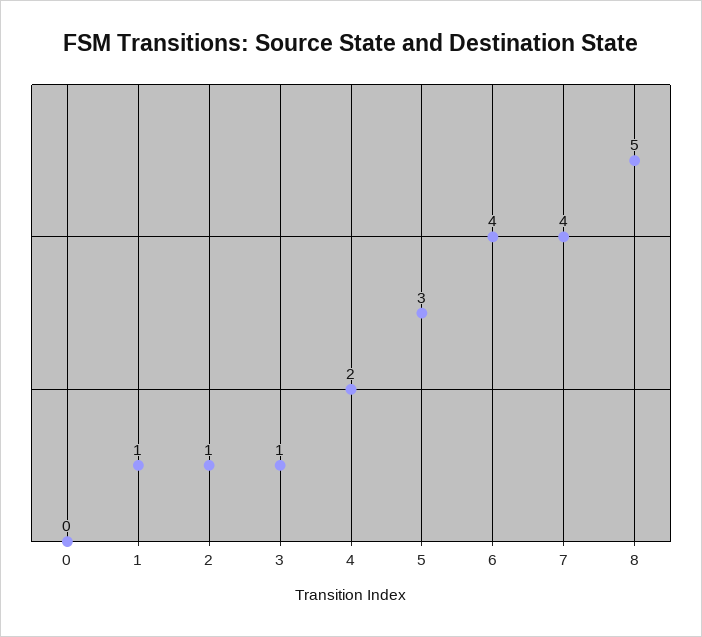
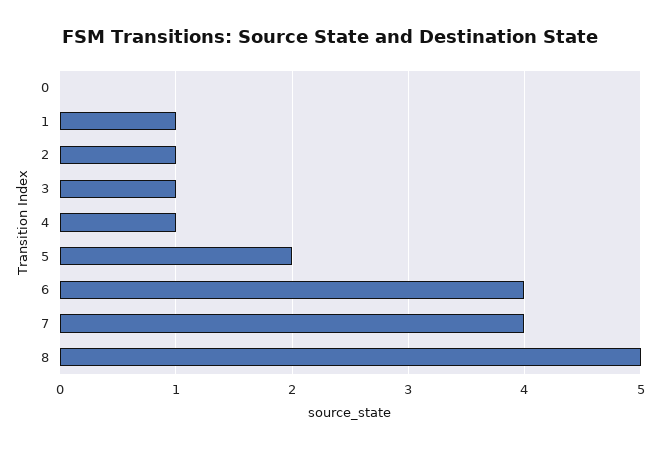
4: 2 -> 1
5: 3 -> 2

